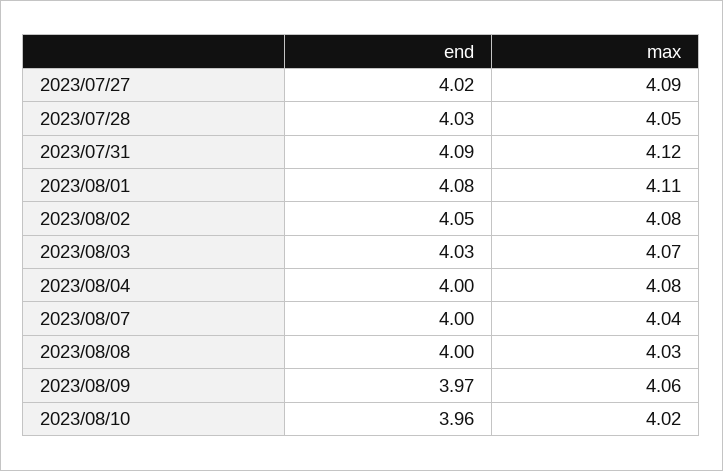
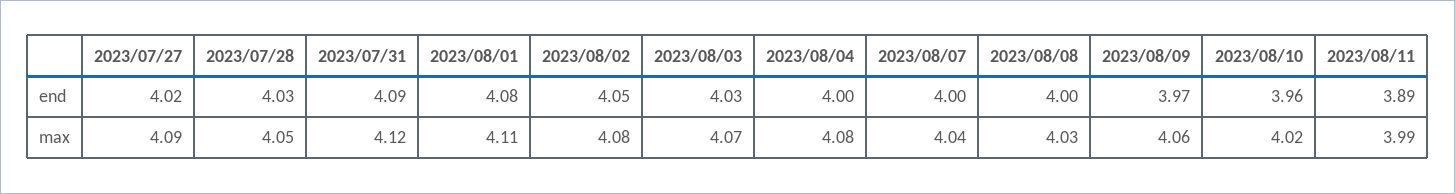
end, 2023/08/11: none -> 3.89
max, 2023/08/11: none -> 3.99

